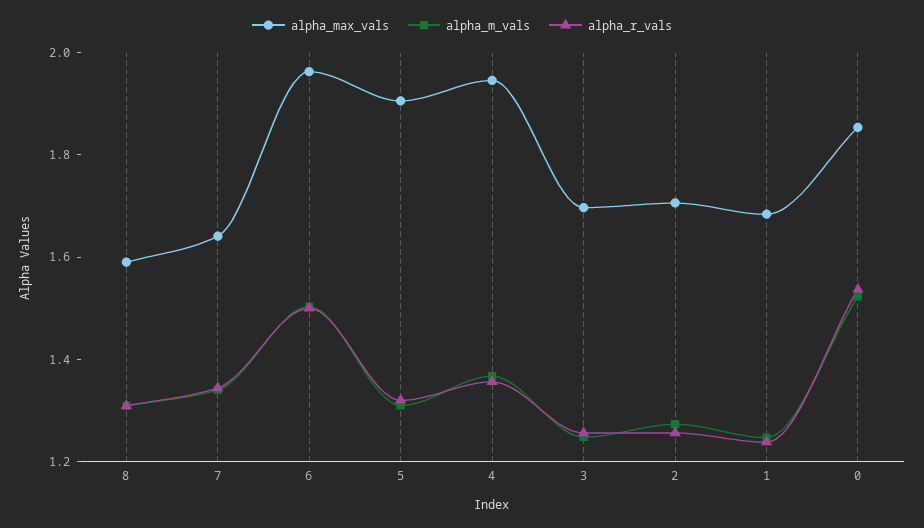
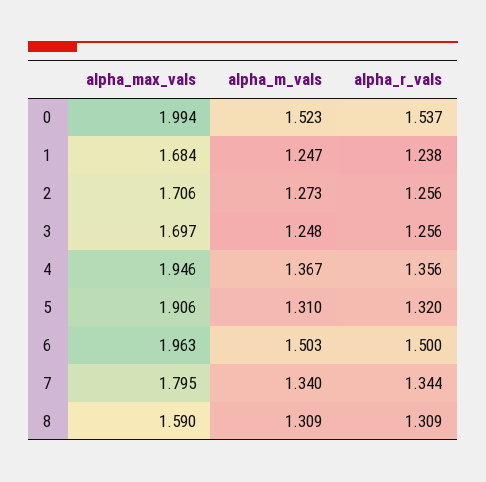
alpha_max_vals, 7: 1.65 -> 1.795
alpha_max_vals, 0: 1.85 -> 1.994

